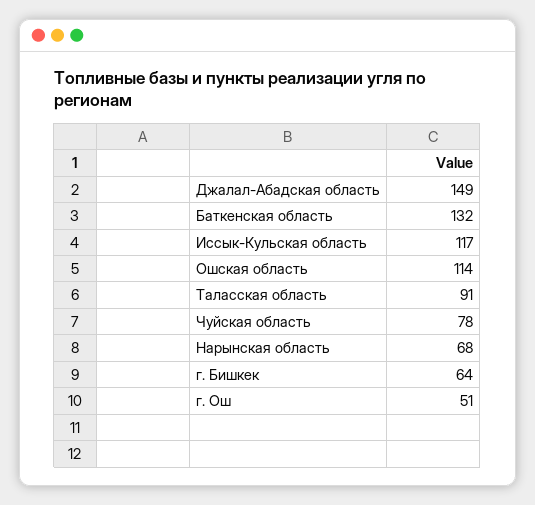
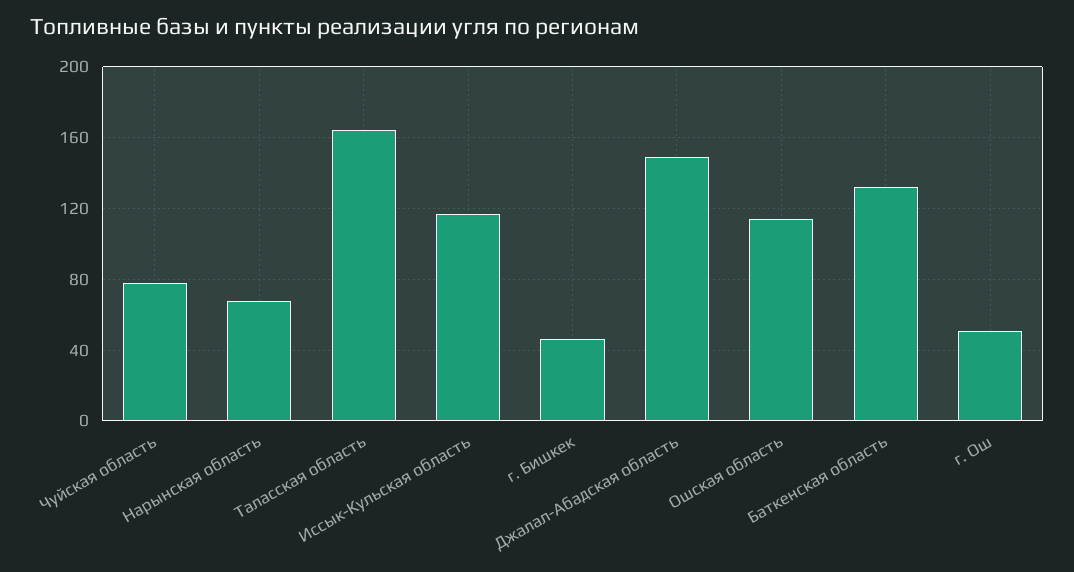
Таласская область: 91 -> 165
г. Бишкек: 64 -> 45

